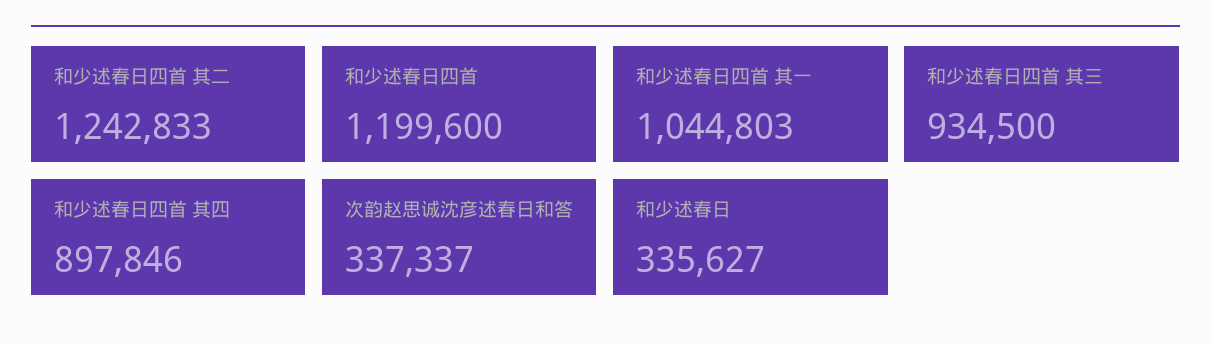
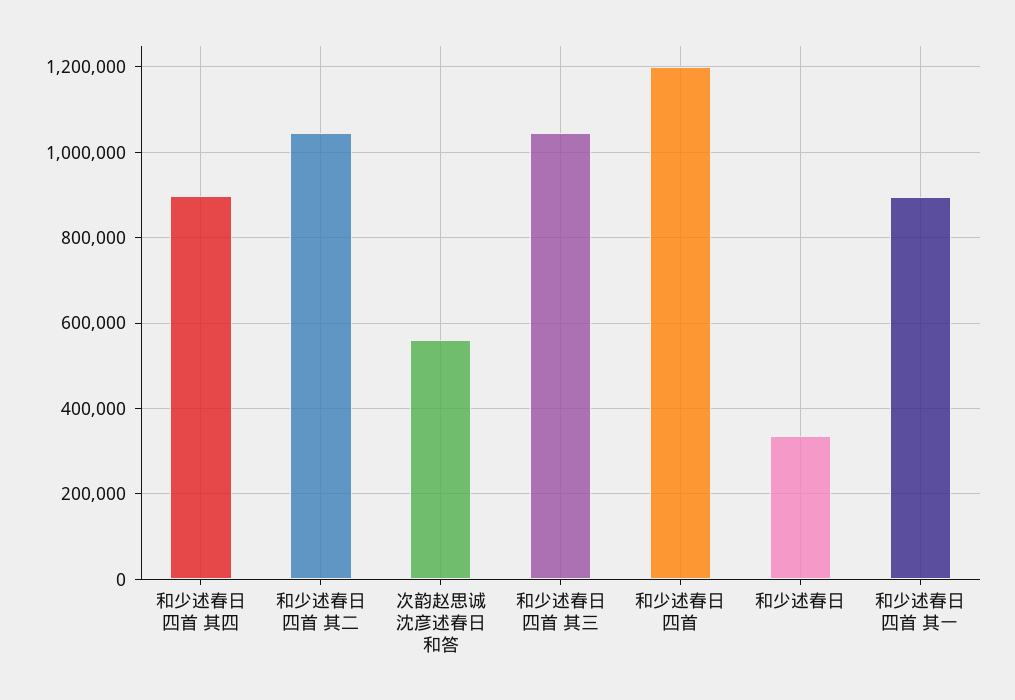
和少述春日四首 其二: 1242833 -> 1040000
和少述春日四首 其一: 1044803 -> 900000
和少述春日四首 其三: 934500 -> 1040000
次韵赵思诚沈彦述春日和答: 337337 -> 560000

